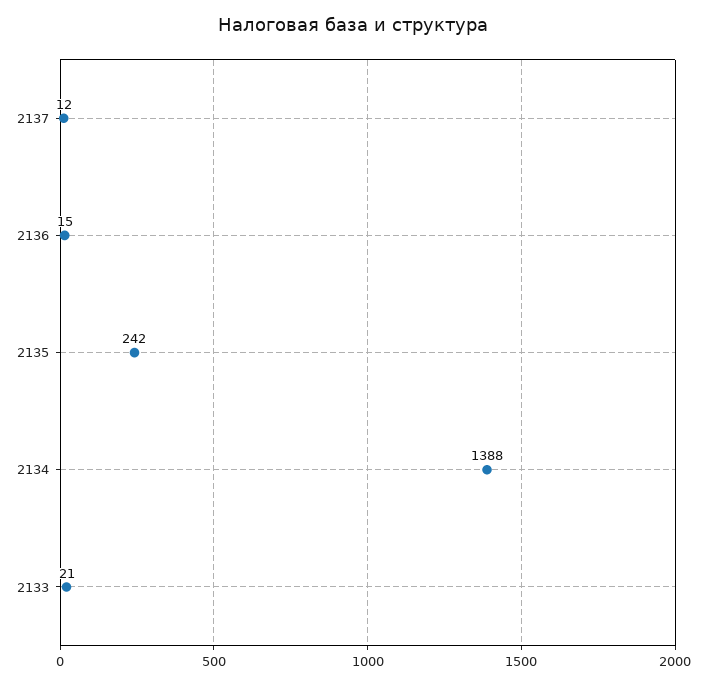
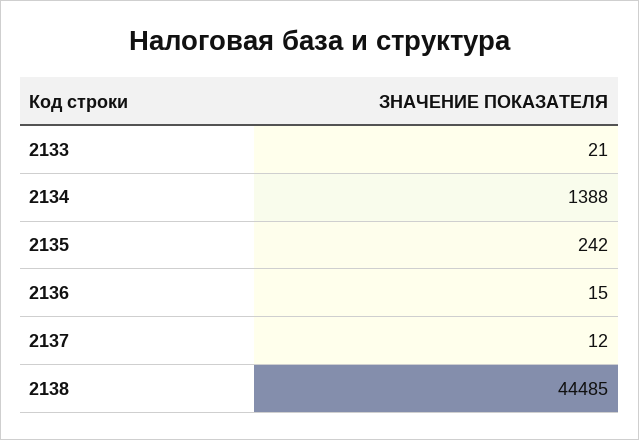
2138: none -> 44485

